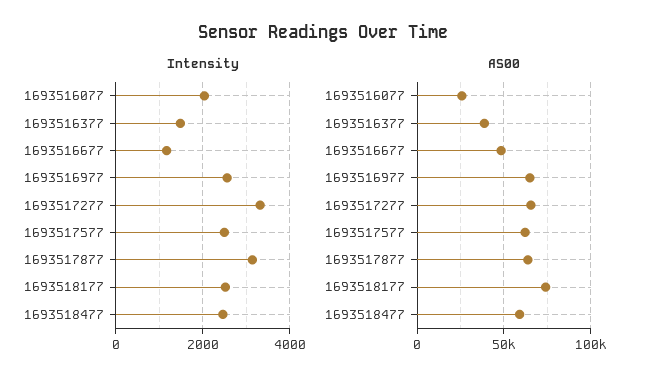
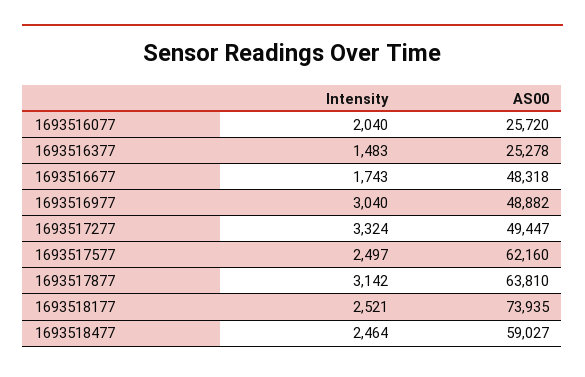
Intensity, 1693516677: 1200 -> 1743
Intensity, 1693516977: 2600 -> 3040
AS00, 1693516377: 40000 -> 25278
AS00, 1693516977: 65000 -> 48882
AS00, 1693517277: 65000 -> 49447

